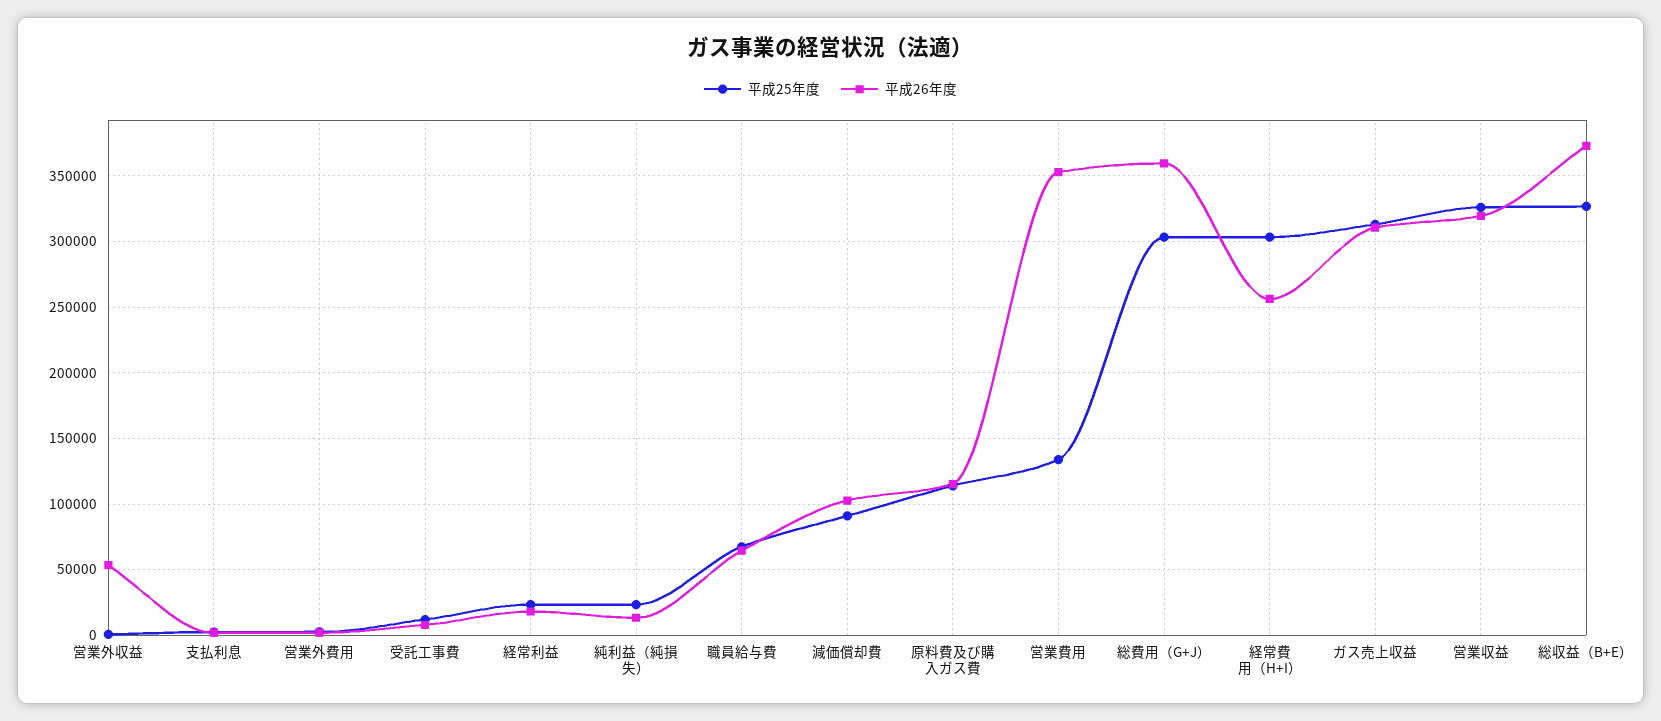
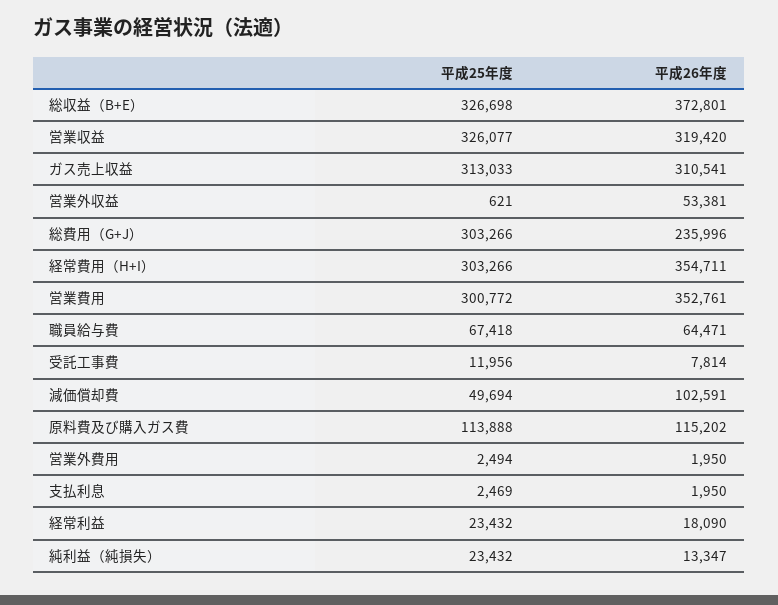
平成25年度, 減価償却費: 90000 -> 49694
平成25年度, 営業費用: 135000 -> 300772
平成26年度, 総費用（G+J）: 360000 -> 235996
平成26年度, 経常費用（H+I）: 255000 -> 354711

